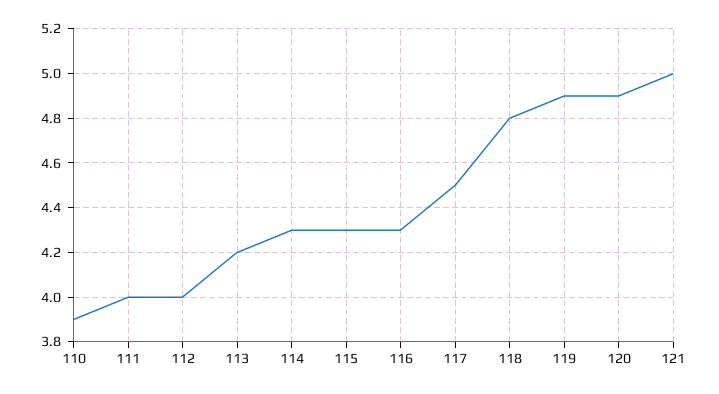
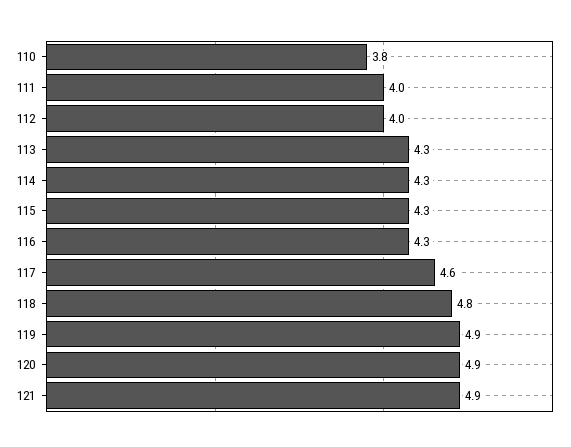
110: 3.9 -> 3.8
113: 4.2 -> 4.3
117: 4.5 -> 4.6
121: 5 -> 4.9

